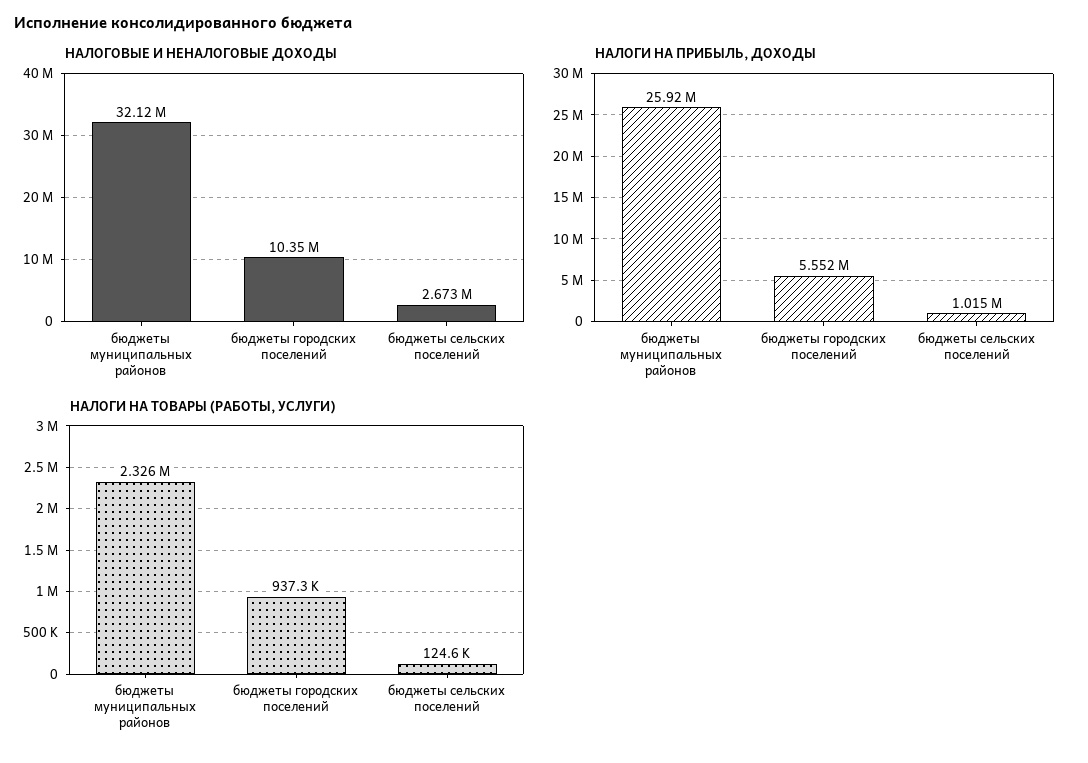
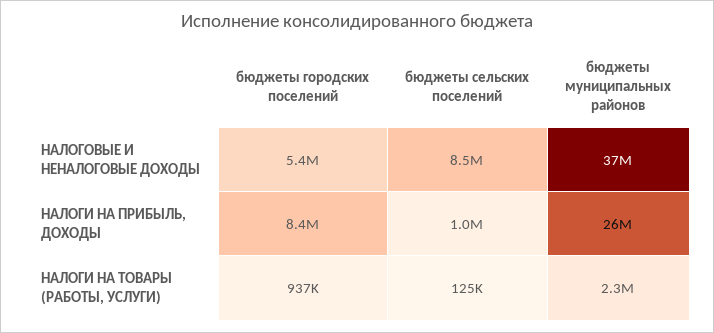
НАЛОГОВЫЕ И НЕНАЛОГОВЫЕ ДОХОДЫ, бюджеты муниципальных районов: 32120000 -> 37000000
НАЛОГОВЫЕ И НЕНАЛОГОВЫЕ ДОХОДЫ, бюджеты городских поселений: 10350000 -> 5400000
НАЛОГОВЫЕ И НЕНАЛОГОВЫЕ ДОХОДЫ, бюджеты сельских поселений: 2673000 -> 8500000
НАЛОГИ НА ПРИБЫЛЬ, ДОХОДЫ, бюджеты городских поселений: 5552000 -> 8400000

